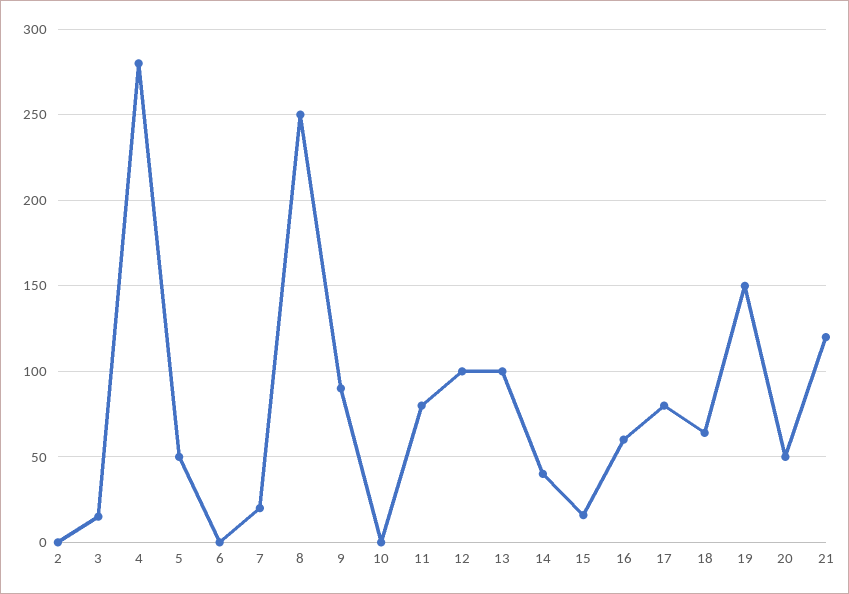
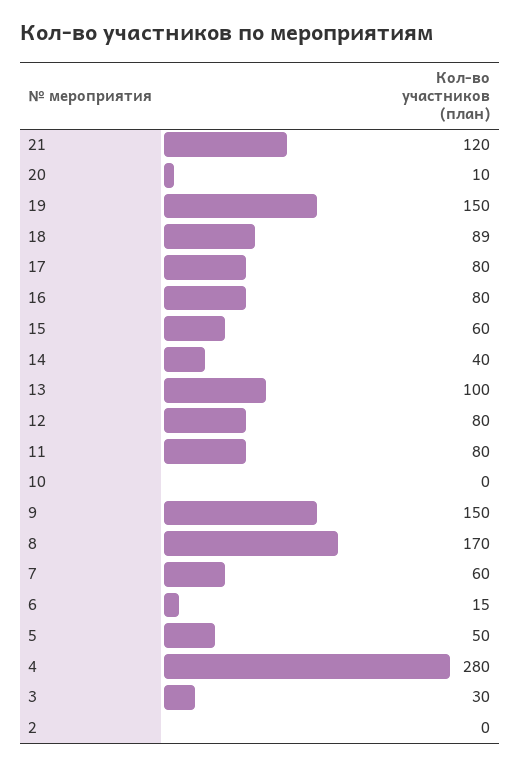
3: 15 -> 30
6: 0 -> 15
7: 20 -> 60
8: 250 -> 170
9: 90 -> 150
12: 100 -> 80
15: 15 -> 60
16: 60 -> 80
18: 65 -> 89
20: 50 -> 10

